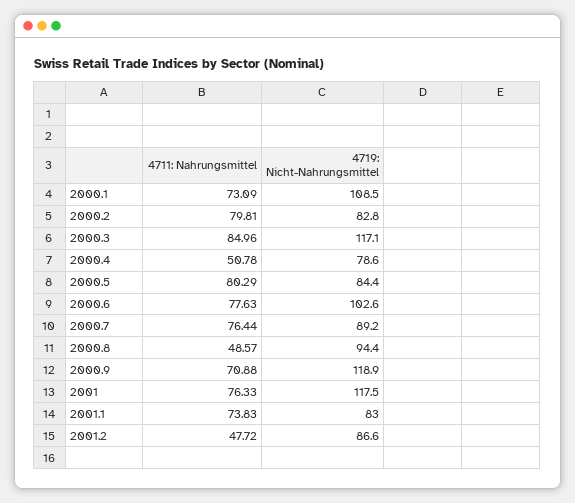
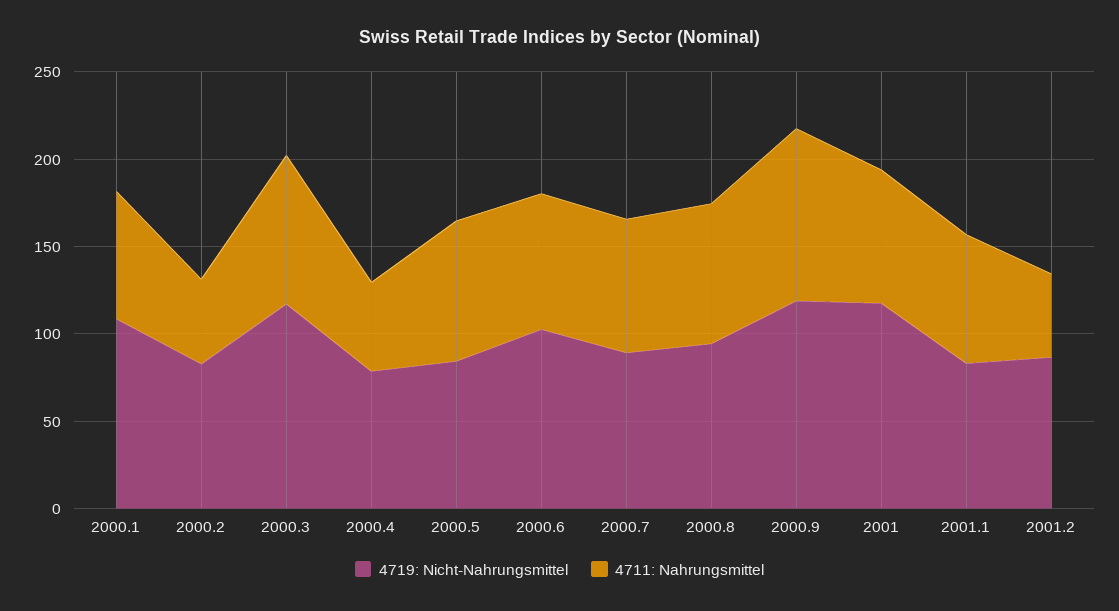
4711: Nahrungsmittel, 2000.2: 79.81 -> 50
4711: Nahrungsmittel, 2000.8: 48.57 -> 80
4711: Nahrungsmittel, 2000.9: 70.88 -> 100

